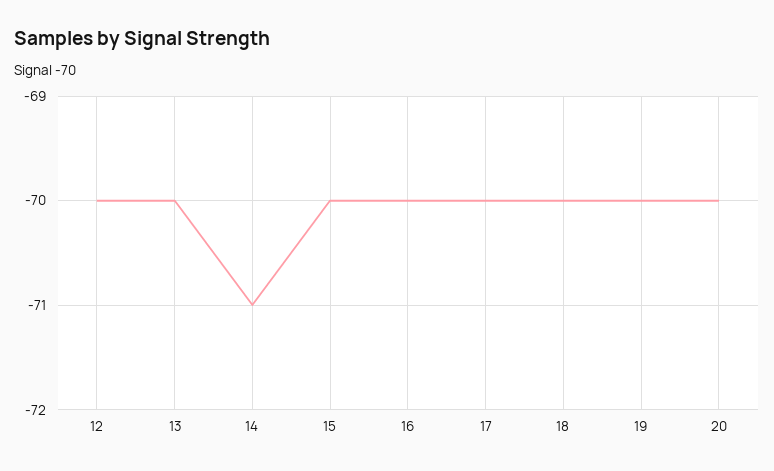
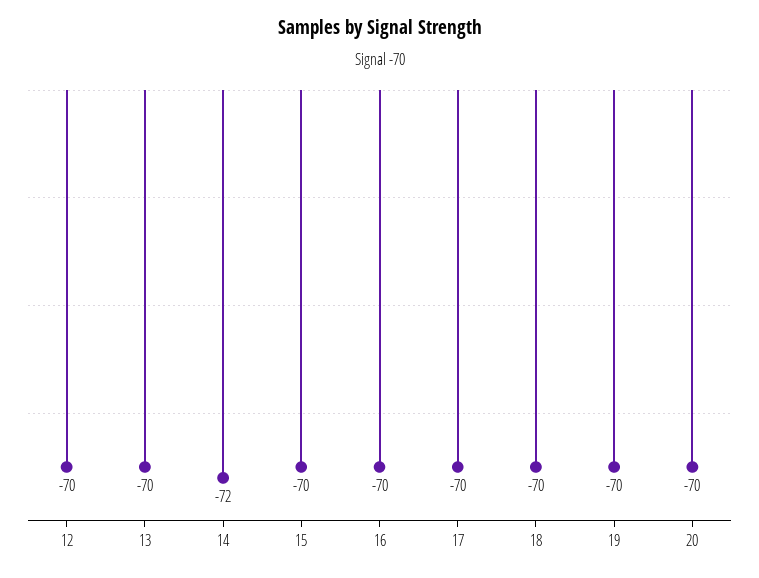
14: -71 -> -72

